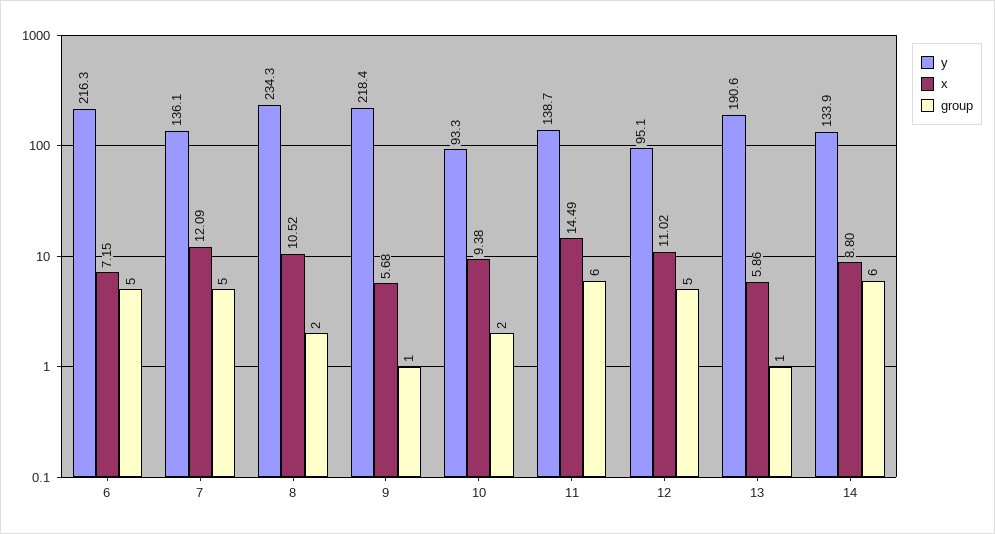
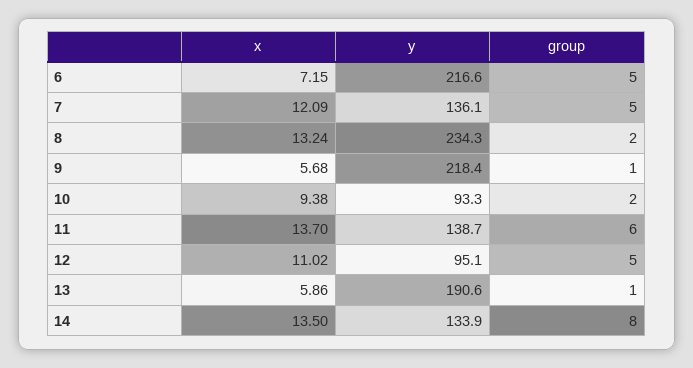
y, 6: 216.3 -> 216.6
x, 8: 10.52 -> 13.24
x, 11: 14.49 -> 13.7
x, 14: 8.8 -> 13.5
group, 14: 6 -> 8

